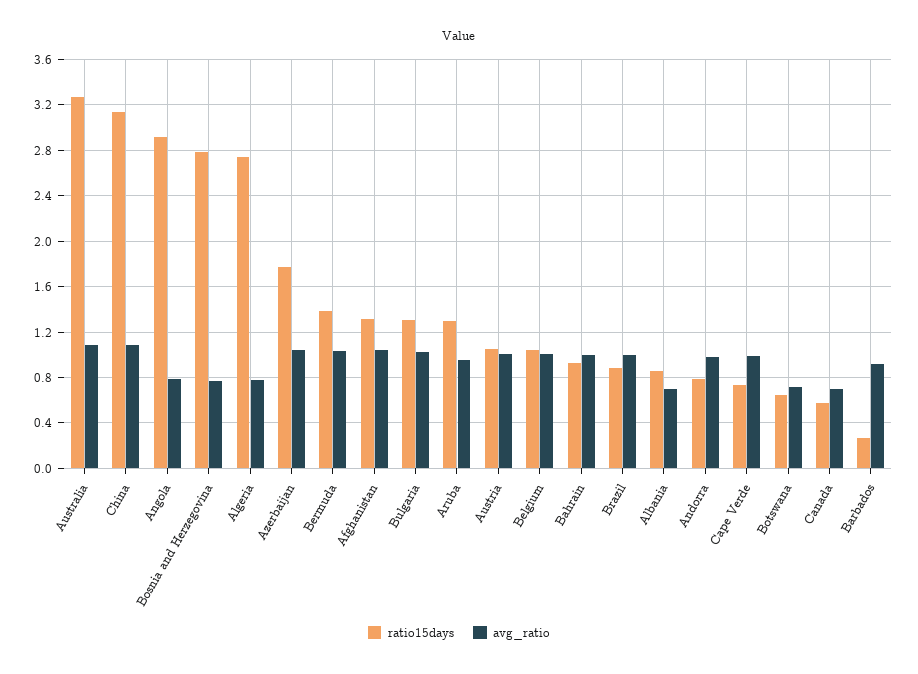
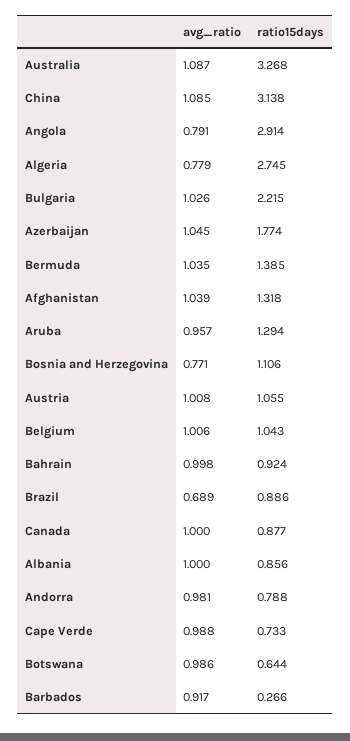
ratio15days, Bosnia and Herzegovina: 2.8 -> 1.106
ratio15days, Bulgaria: 1.3 -> 2.215
avg_ratio, Brazil: 1 -> 0.689
avg_ratio, Albania: 0.7 -> 1
avg_ratio, Botswana: 0.7 -> 0.986
ratio15days, Canada: 0.6 -> 0.877
avg_ratio, Canada: 0.7 -> 1

